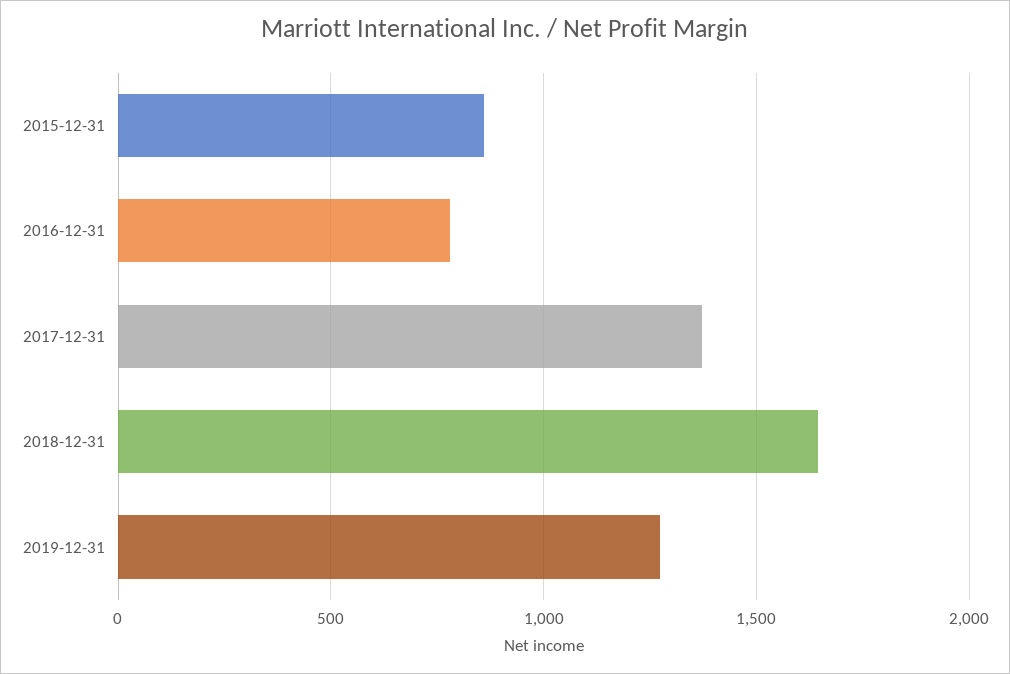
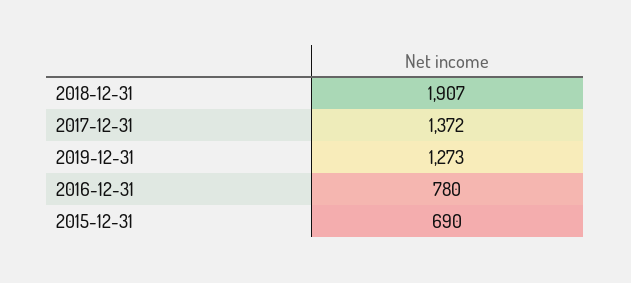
2015-12-31: 850 -> 690
2018-12-31: 1650 -> 1907

